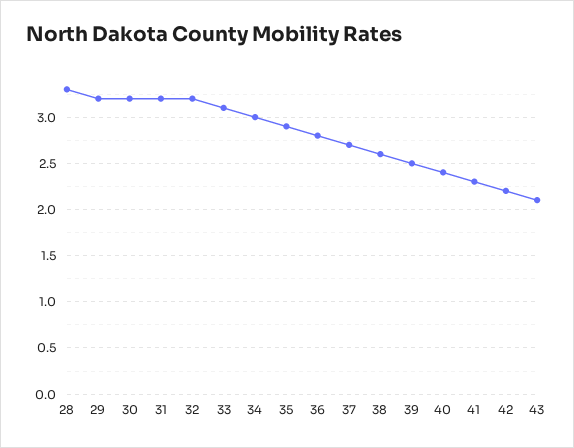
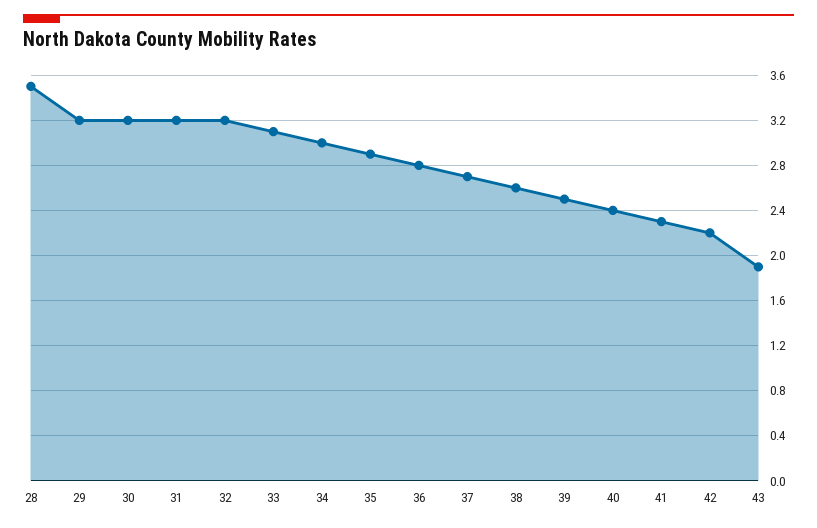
28: 3.3 -> 3.5
43: 2.1 -> 1.9

